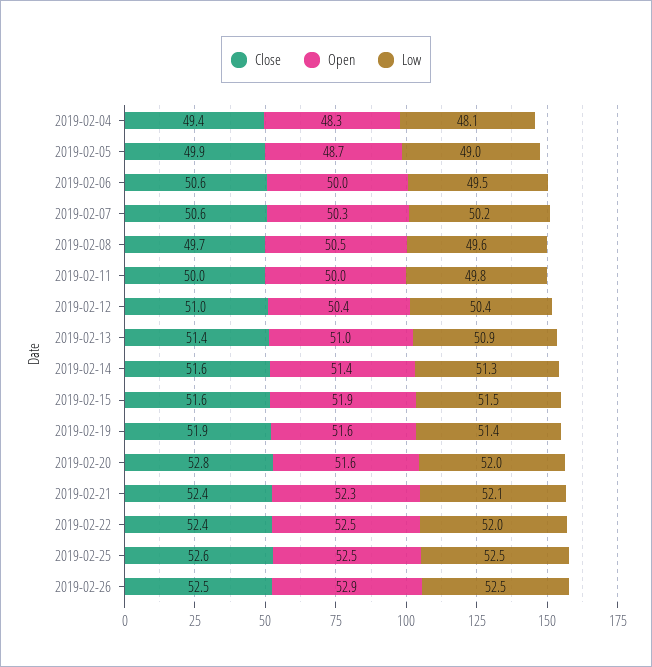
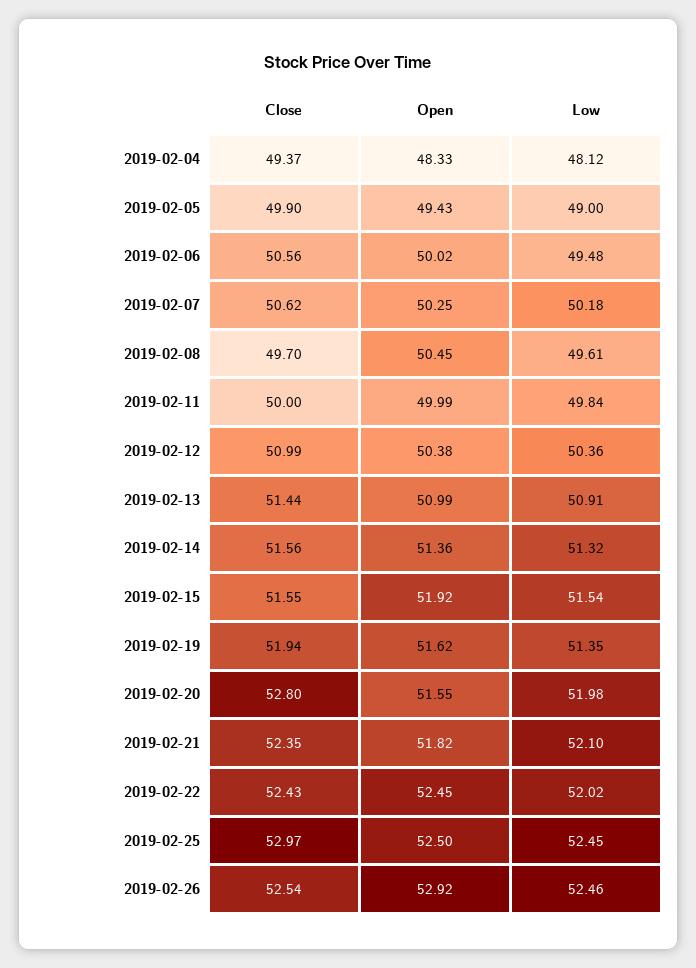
Open, 2019-02-05: 48.7 -> 49.43
Open, 2019-02-21: 52.3 -> 51.82
Close, 2019-02-25: 52.6 -> 52.97

